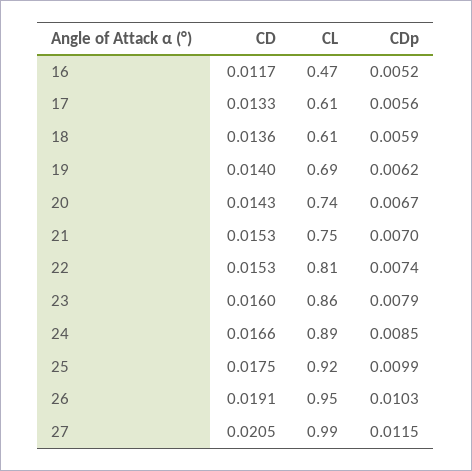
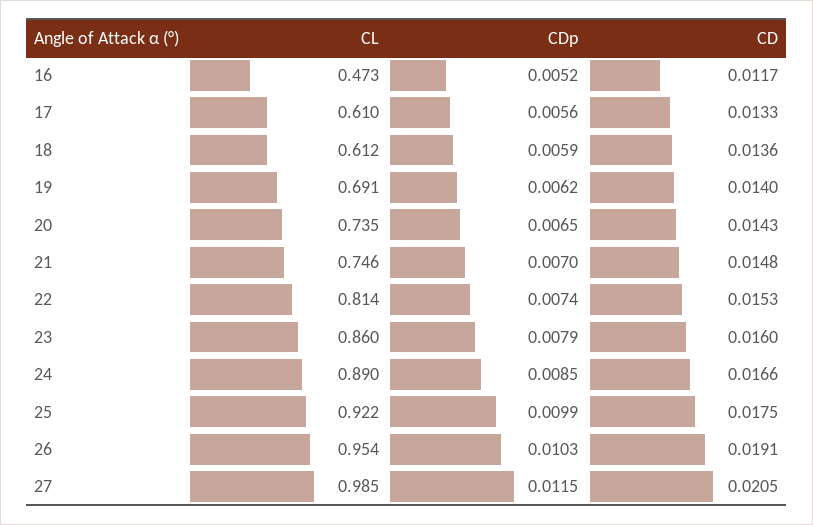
CDp, 20: 0.0067 -> 0.0065
CD, 21: 0.0153 -> 0.0148

